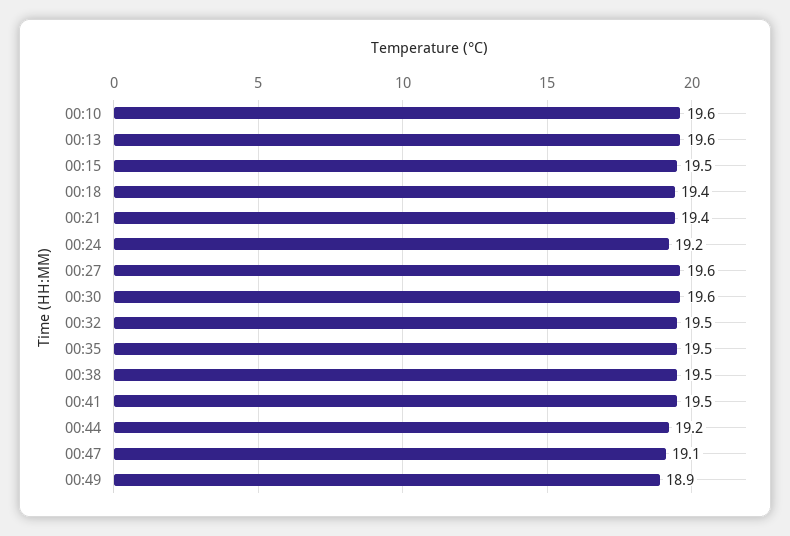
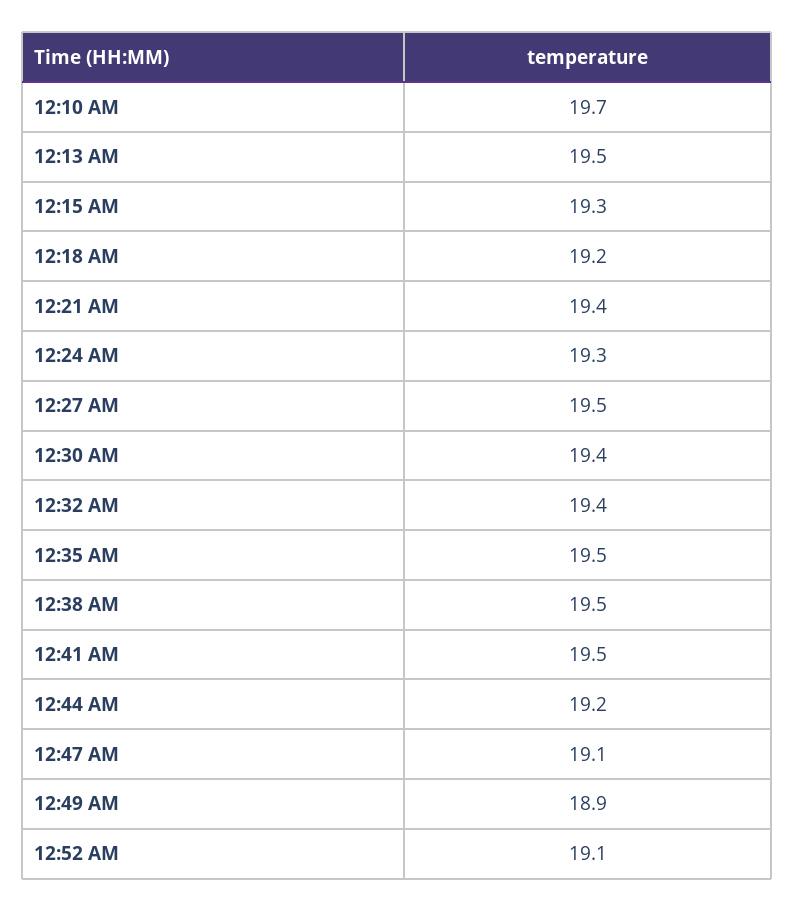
00:10: 19.6 -> 19.7
00:13: 19.6 -> 19.5
00:15: 19.5 -> 19.3
00:18: 19.4 -> 19.2
00:24: 19.2 -> 19.3
00:27: 19.6 -> 19.5
00:30: 19.6 -> 19.4
00:32: 19.5 -> 19.4
12:52 AM: none -> 19.1

